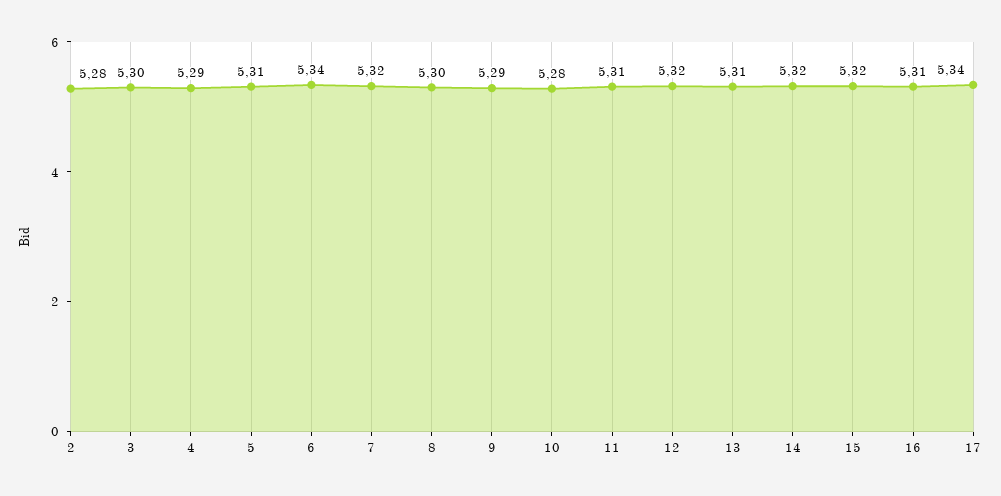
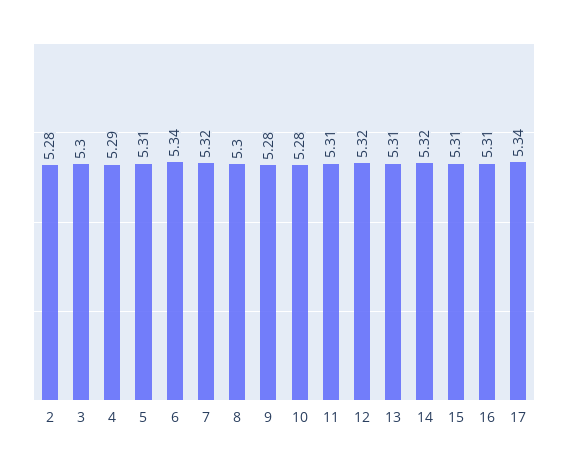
9: 5.29 -> 5.28
15: 5.32 -> 5.31

